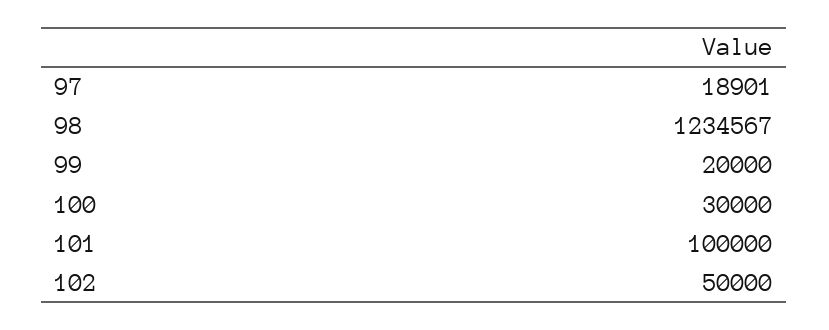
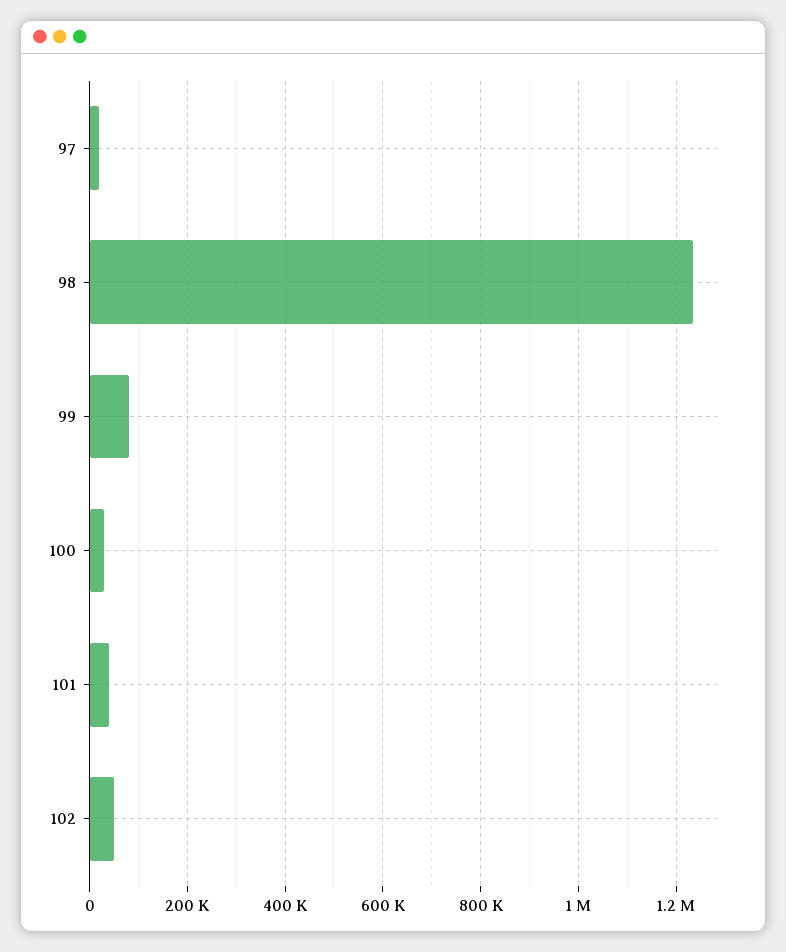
99: 20000 -> 80000
101: 100000 -> 40000

